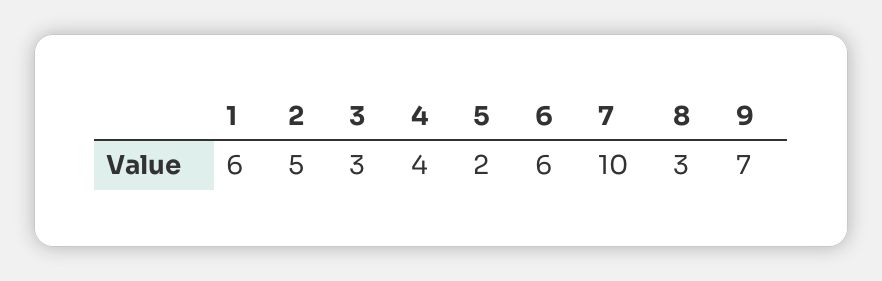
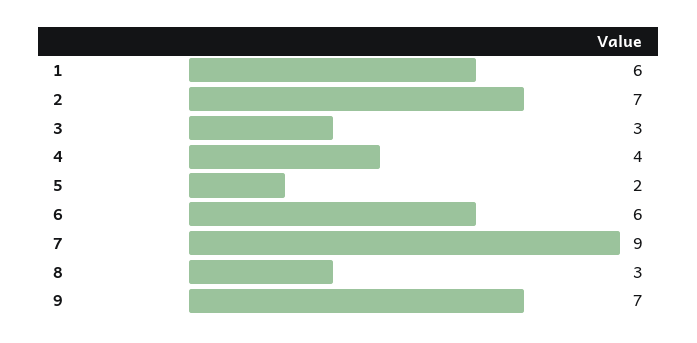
2: 5 -> 7
7: 10 -> 9

